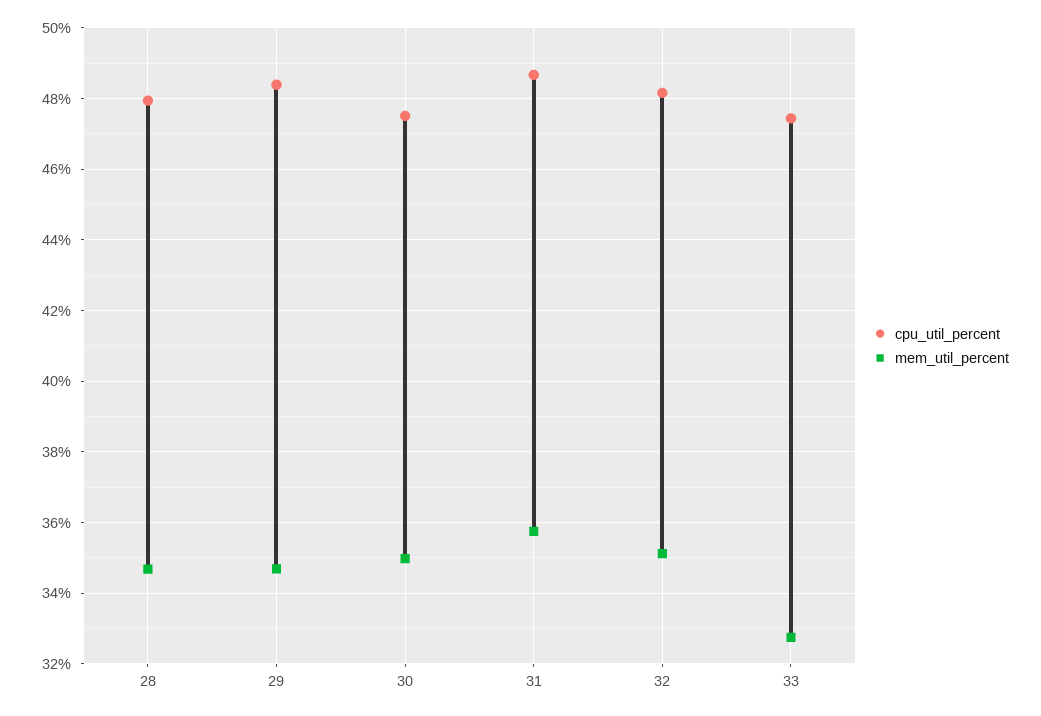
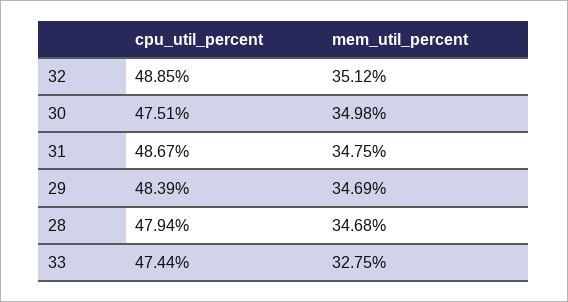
mem_util_percent, 31: 35.8 -> 34.75
cpu_util_percent, 32: 48.2 -> 48.85

